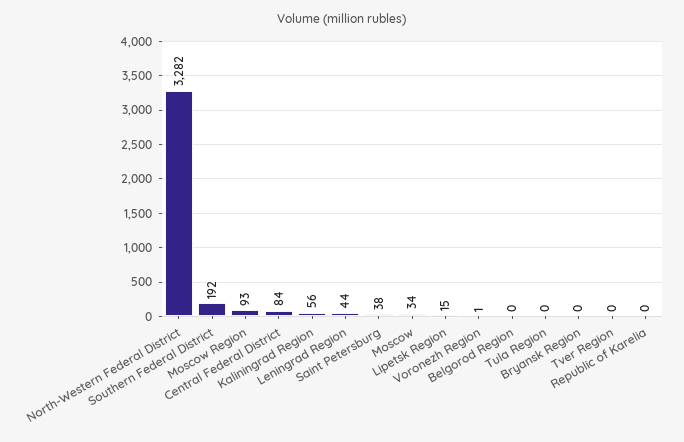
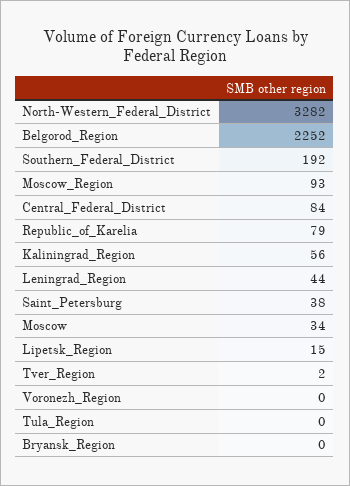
Voronezh Region: 1 -> 0
Belgorod Region: 0 -> 2252
Tver Region: 0 -> 2
Republic of Karelia: 0 -> 79

